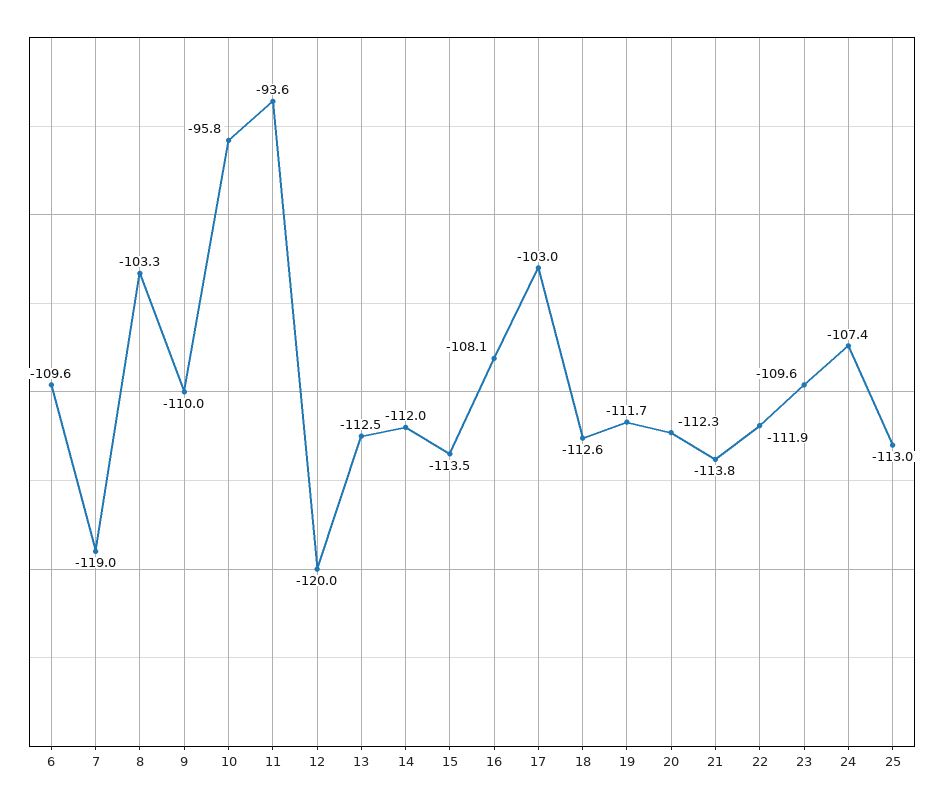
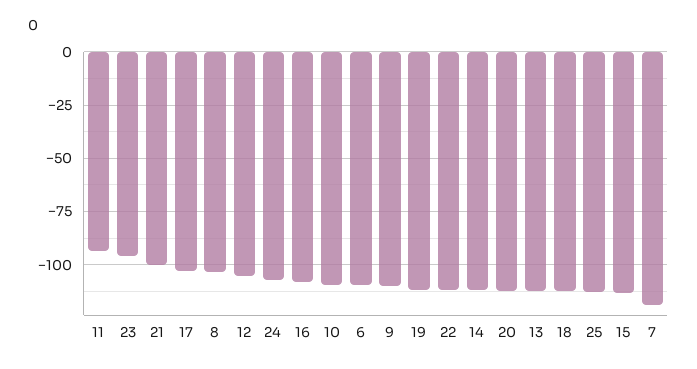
10: -95.8 -> -110
12: -120 -> -105
21: -113.8 -> -100
23: -109.6 -> -95

